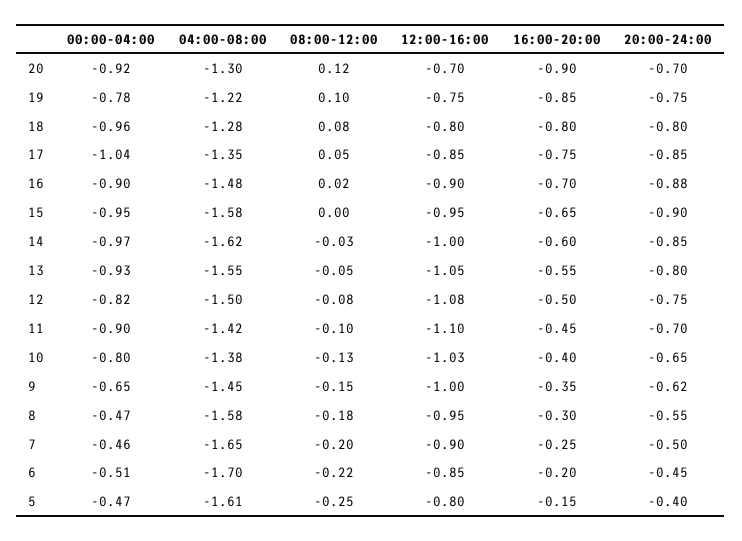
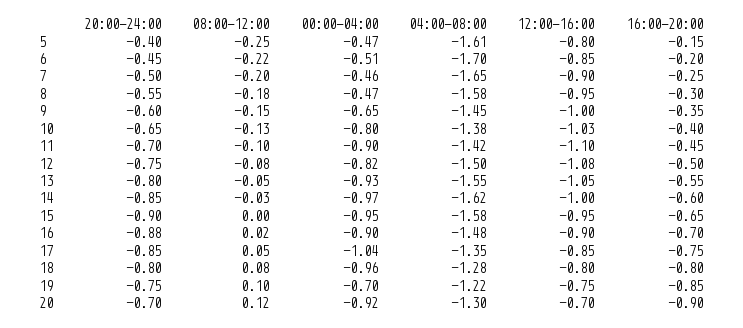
00:00-04:00, 19: -0.78 -> -0.7
20:00-24:00, 9: -0.62 -> -0.6

